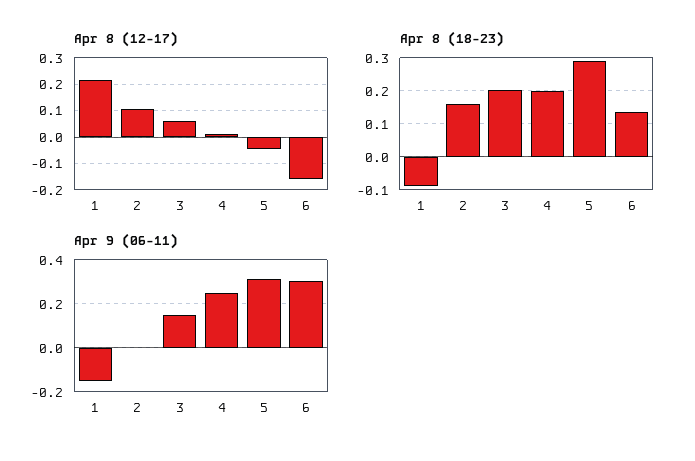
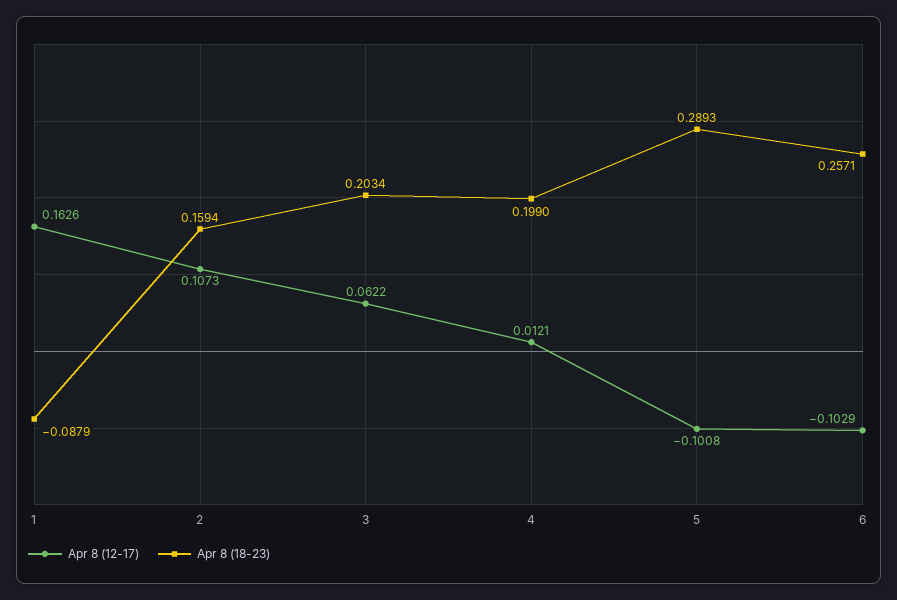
Apr 8 (12-17), 1: 0.225 -> 0.1626
Apr 8 (12-17), 5: -0.05 -> -0.1008
Apr 8 (12-17), 6: -0.15 -> -0.1029
Apr 8 (18-23), 6: 0.14 -> 0.2571
Apr 9 (06-11), 1: -0.15 -> none
Apr 9 (06-11), 2: 0 -> none
Apr 9 (06-11), 3: 0.15 -> none
Apr 9 (06-11), 4: 0.25 -> none
Apr 9 (06-11), 5: 0.3 -> none
Apr 9 (06-11), 6: 0.3 -> none

